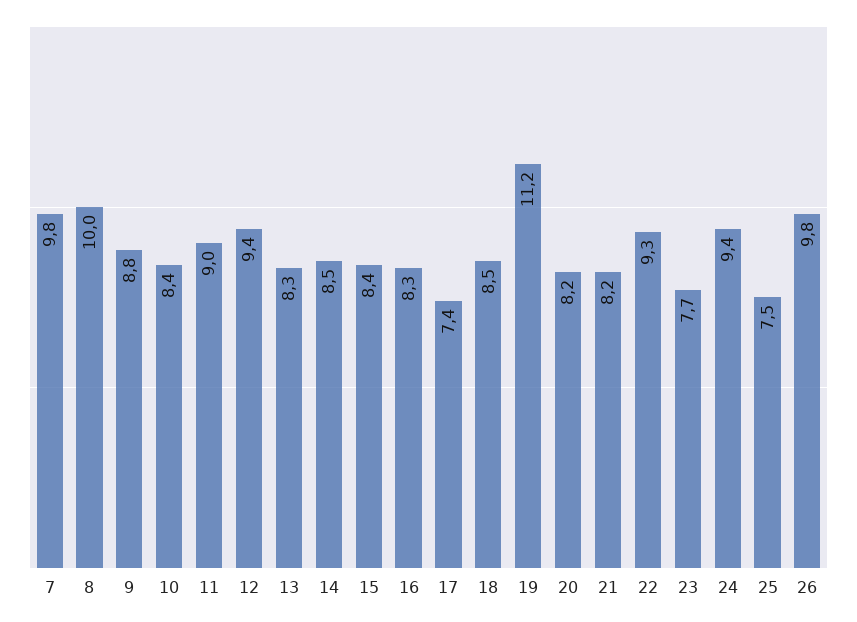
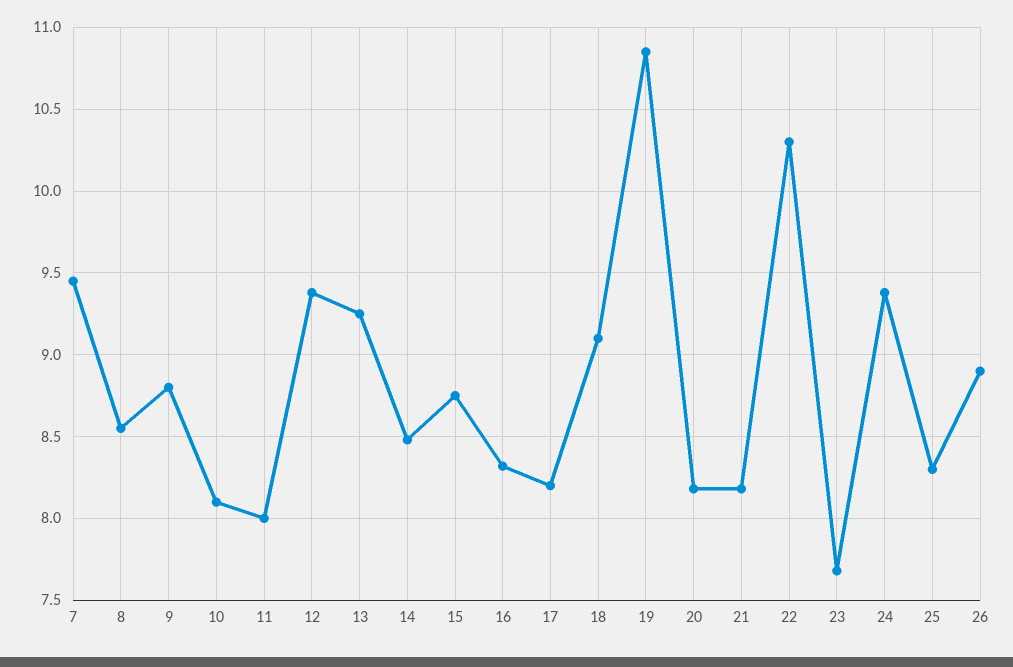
7: 9.8 -> 9.45
8: 10 -> 8.55
10: 8.4 -> 8.1
11: 9 -> 8
13: 8.3 -> 9.25
15: 8.4 -> 8.75
17: 7.4 -> 8.2
18: 8.5 -> 9.1
19: 11.2 -> 10.85
22: 9.3 -> 10.3
25: 7.5 -> 8.3
26: 9.8 -> 8.9

